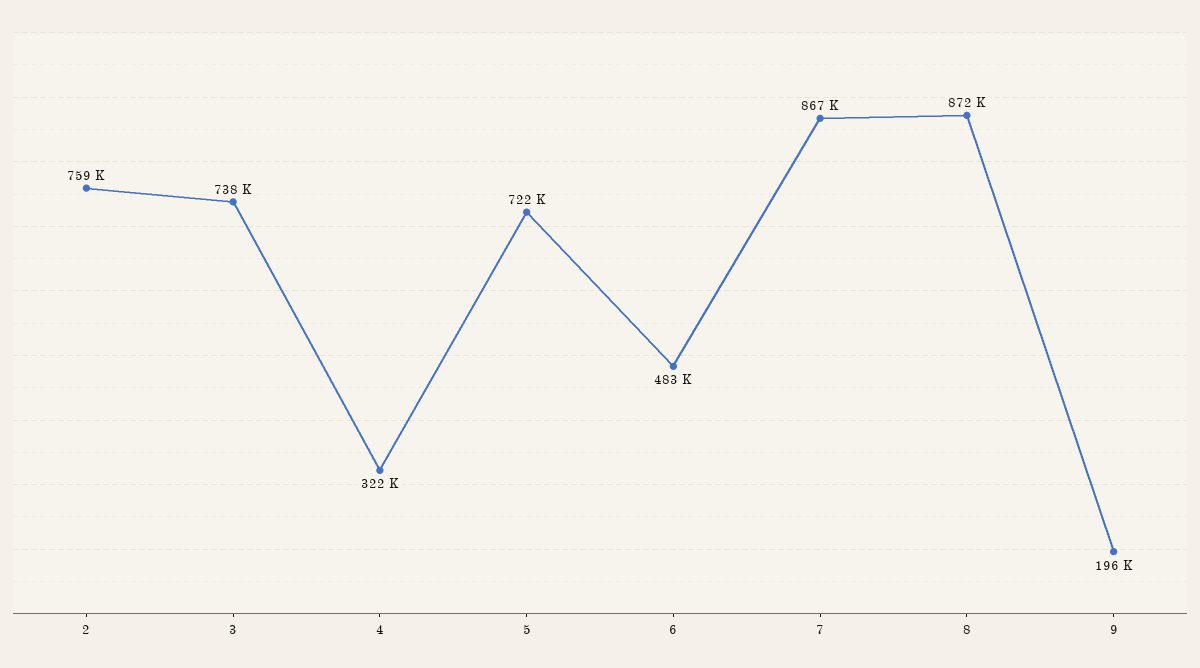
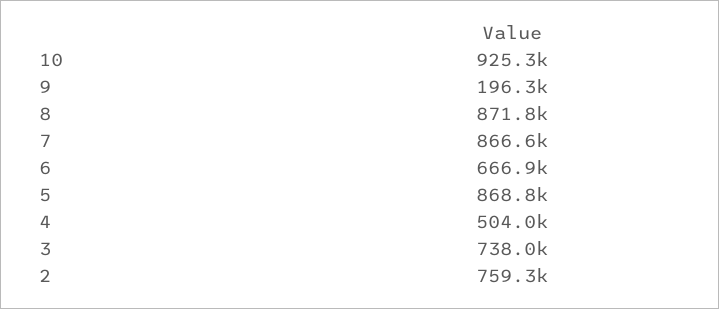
4: 322000 -> 504000
5: 722000 -> 868800
6: 483000 -> 666900
10: none -> 925300

